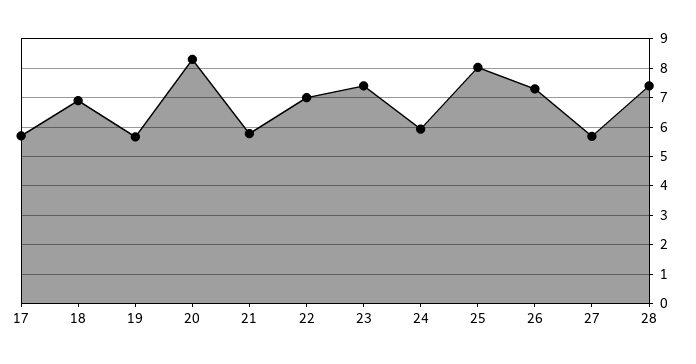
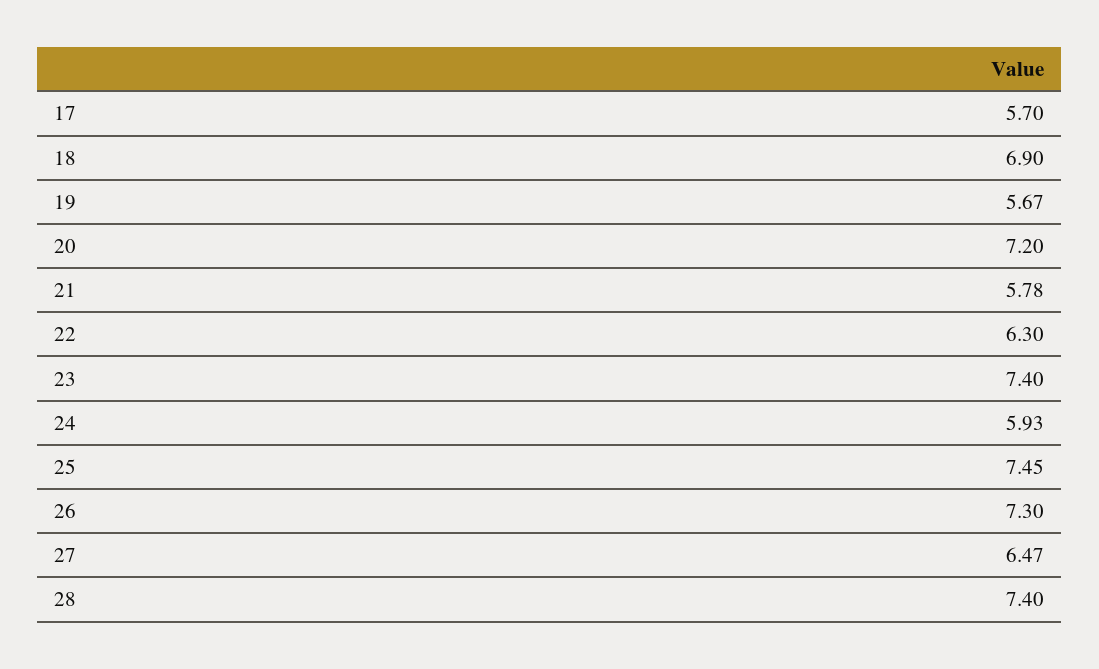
20: 8.25 -> 7.2
22: 7 -> 6.3
25: 8 -> 7.45
27: 5.75 -> 6.47

